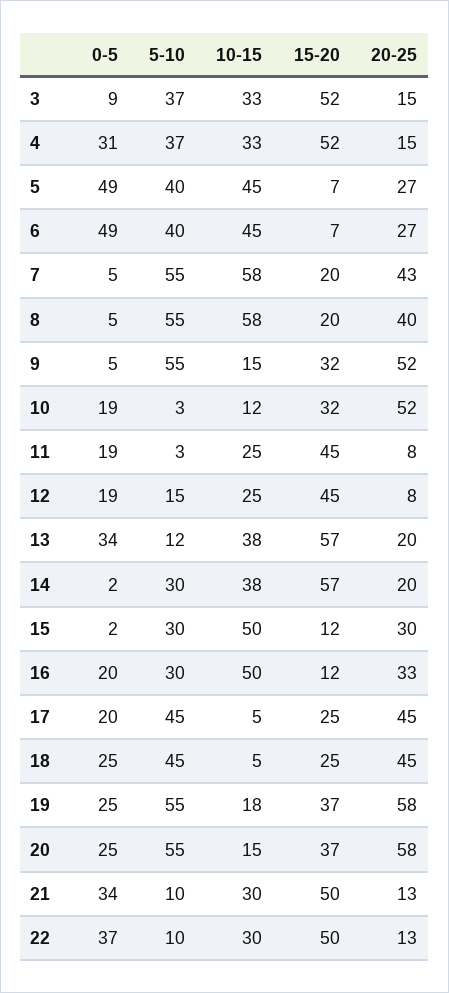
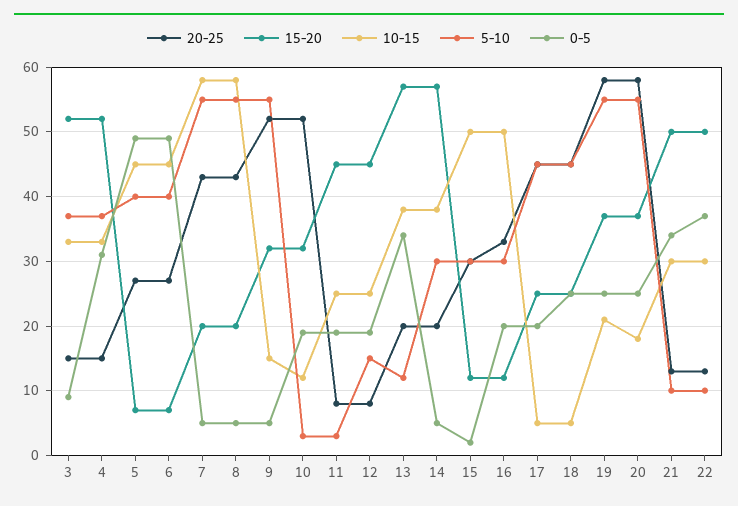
20-25, 8: 40 -> 43
0-5, 14: 2 -> 5
10-15, 19: 18 -> 21
10-15, 20: 15 -> 18

